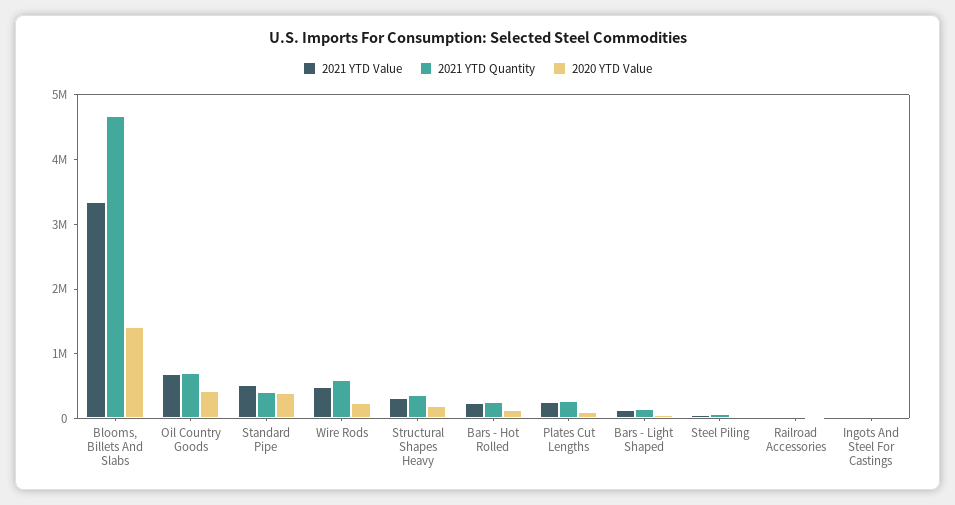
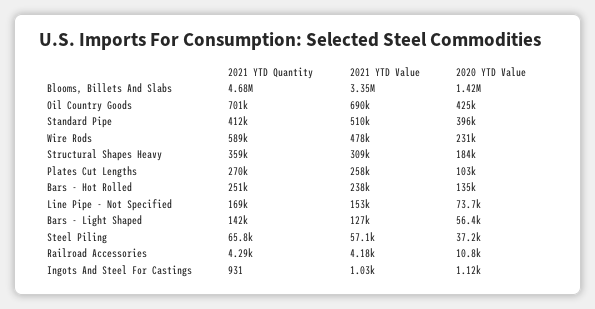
2021 YTD Quantity, Line Pipe - Not Specified: none -> 169000
2021 YTD Value, Line Pipe - Not Specified: none -> 153000
2020 YTD Value, Line Pipe - Not Specified: none -> 73700

